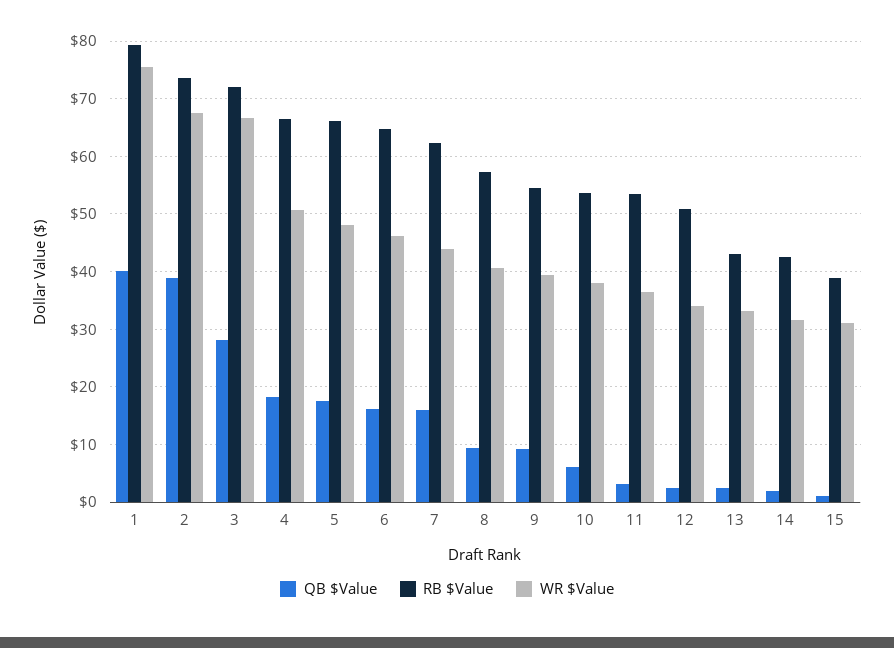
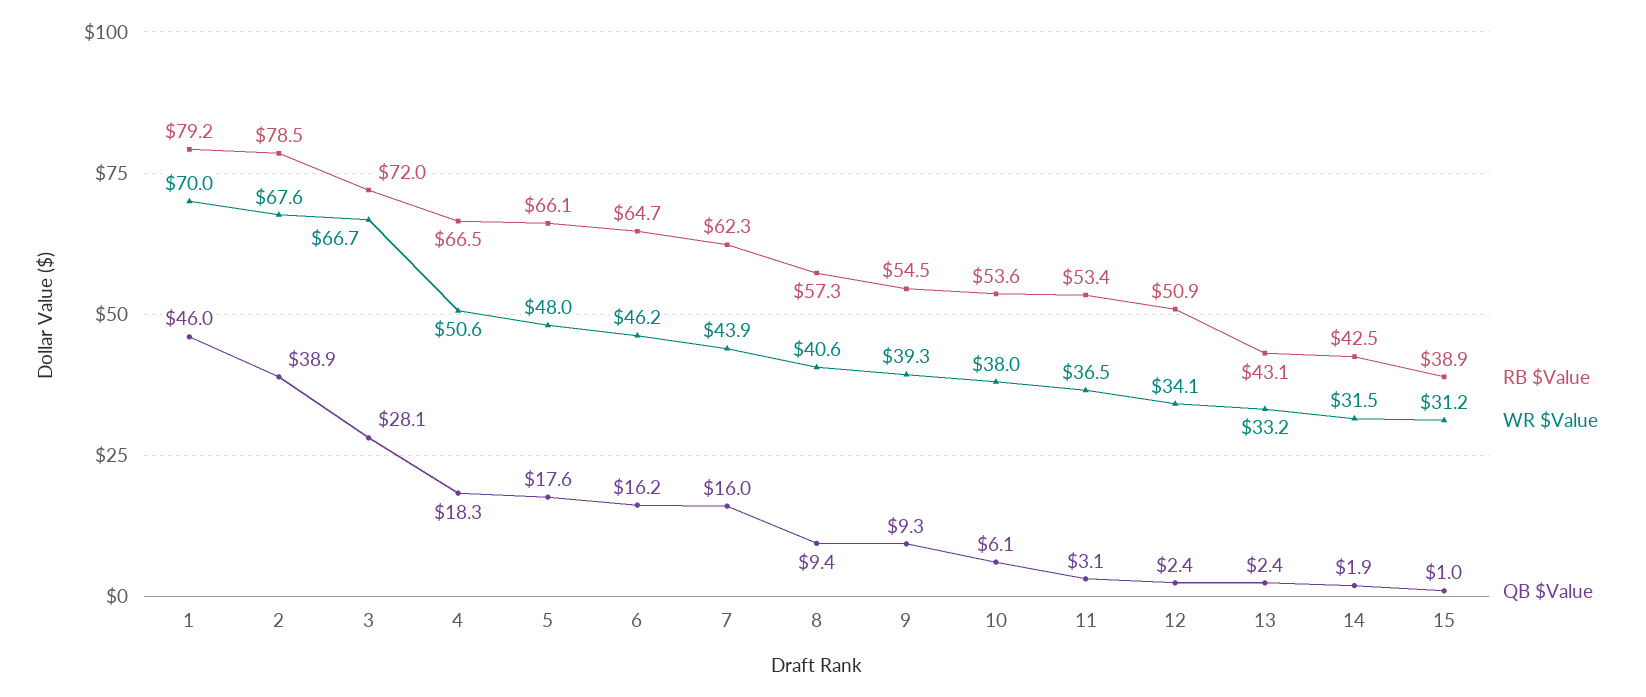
QB $Value, 1: 40 -> 46
WR $Value, 1: 76 -> 70
RB $Value, 2: 74 -> 78.5

